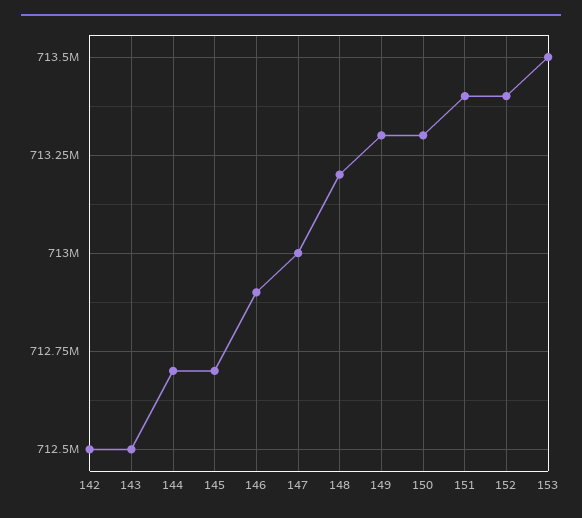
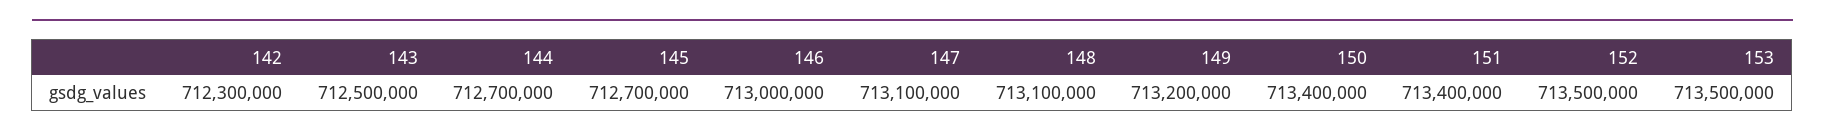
142: 712500000 -> 712300000
146: 712900000 -> 713000000
147: 713000000 -> 713100000
148: 713200000 -> 713100000
149: 713300000 -> 713200000
150: 713300000 -> 713400000
152: 713400000 -> 713500000

